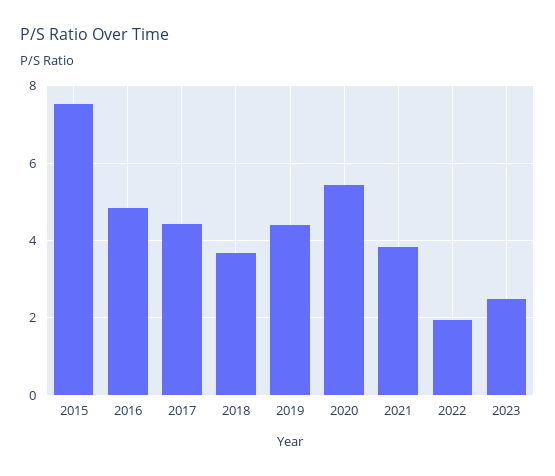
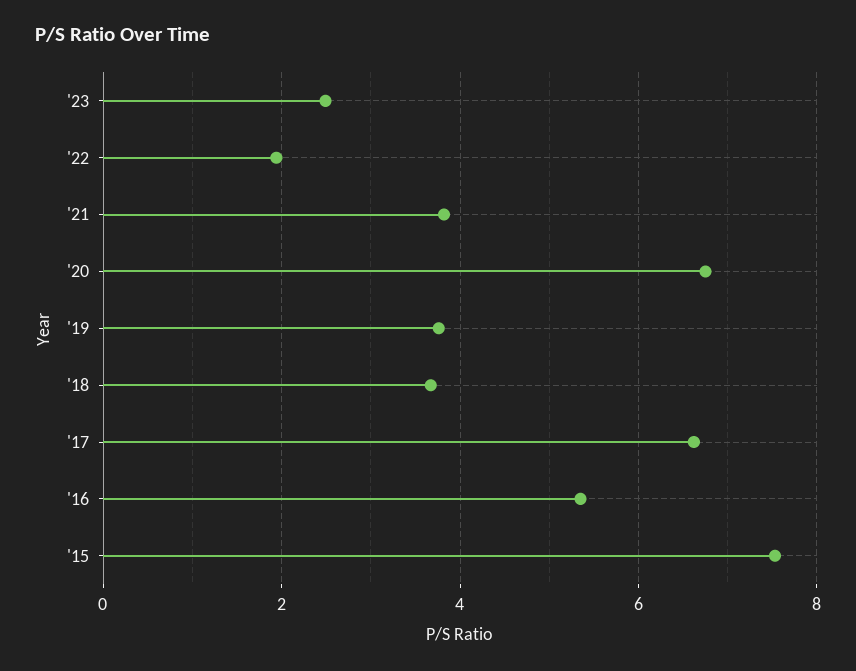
2016: 4.8 -> 5.4
2017: 4.4 -> 6.6
2019: 4.4 -> 3.8
2020: 5.4 -> 6.8

